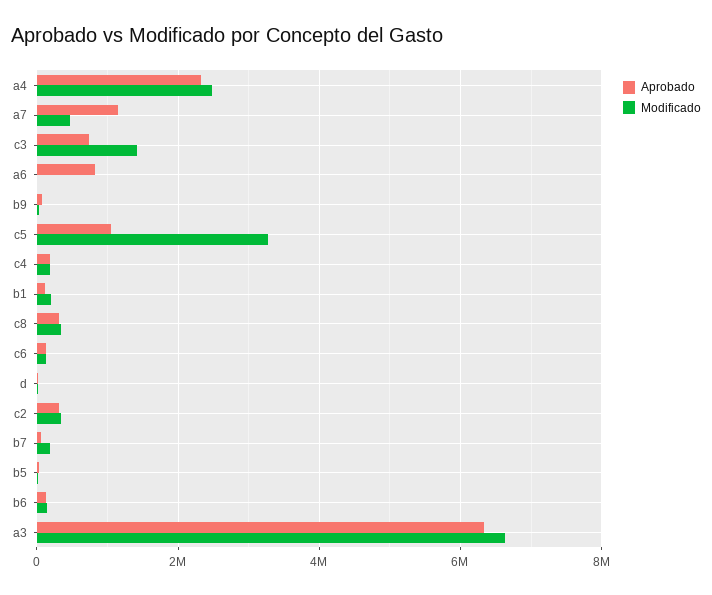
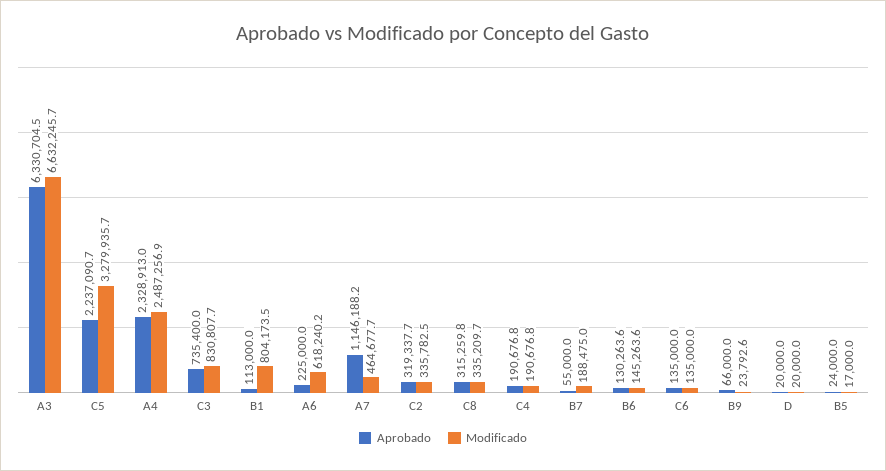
Modificado, c3: 1400000 -> 830807.7
Aprobado, a6: 800000 -> 225000
Modificado, a6: 0 -> 618240.2
Aprobado, c5: 1000000 -> 2237090.7
Modificado, b1: 200000 -> 804173.5

